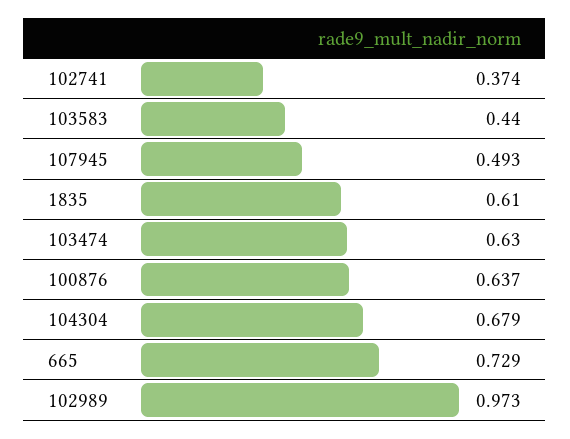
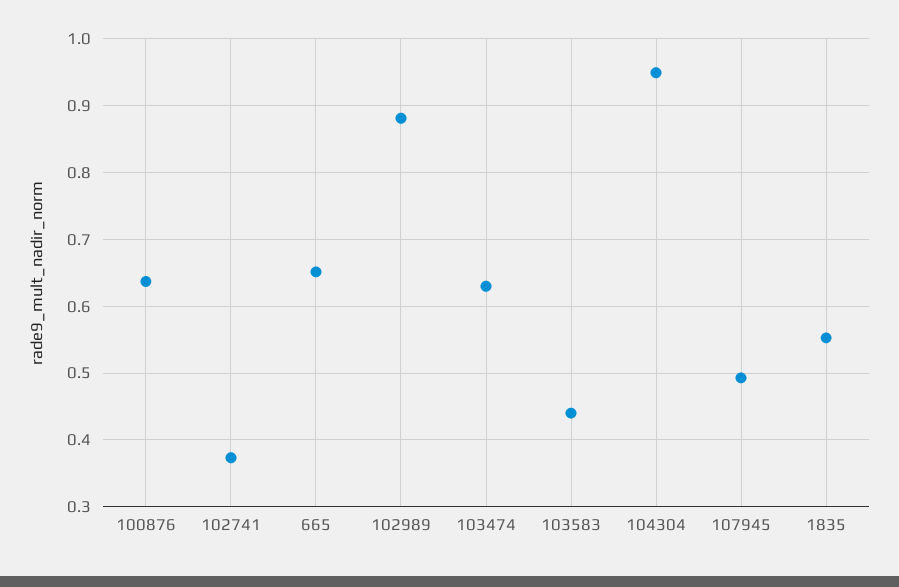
1835: 0.61 -> 0.55
104304: 0.679 -> 0.95
665: 0.729 -> 0.65
102989: 0.973 -> 0.88

